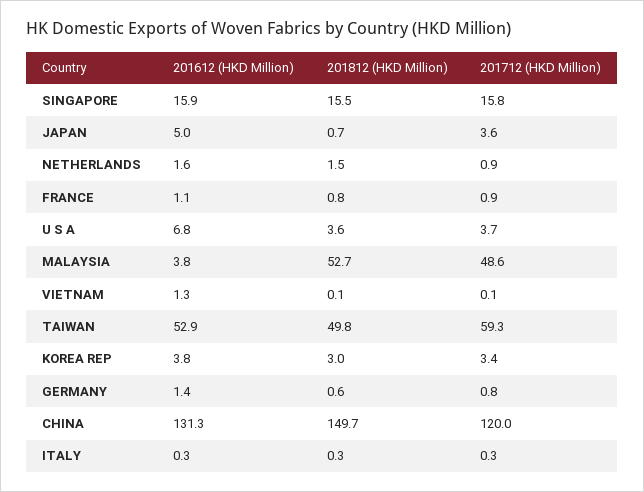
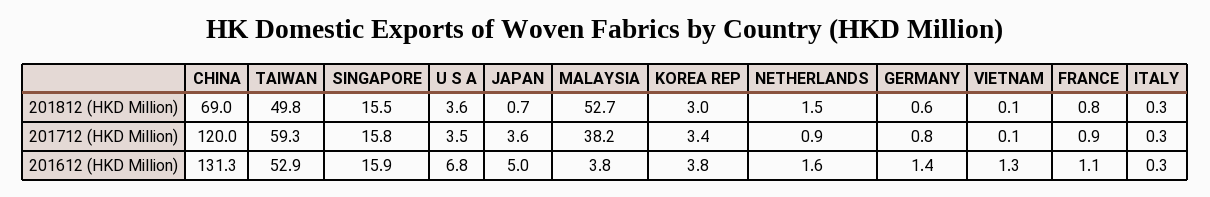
201712 (HKD Million), U S A: 3.7 -> 3.5
201712 (HKD Million), MALAYSIA: 48.6 -> 38.2
201812 (HKD Million), CHINA: 149.7 -> 69

